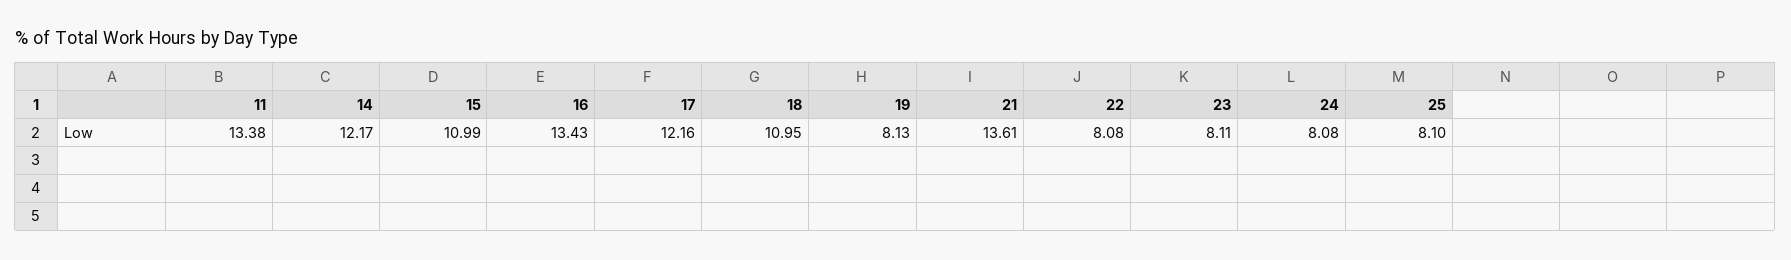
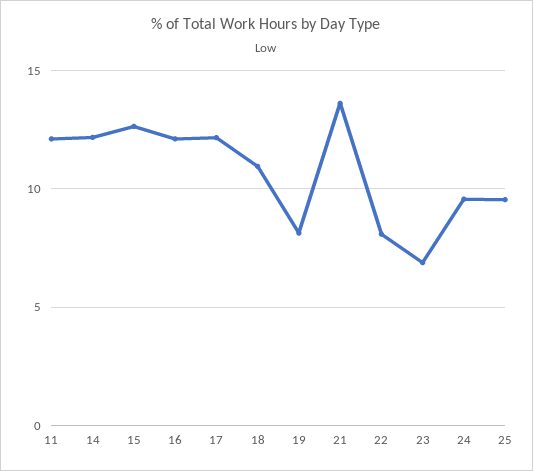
11: 13.38 -> 12
15: 10.99 -> 12.5
16: 13.43 -> 12
23: 8.11 -> 7
24: 8.08 -> 9.5
25: 8.1 -> 9.5

